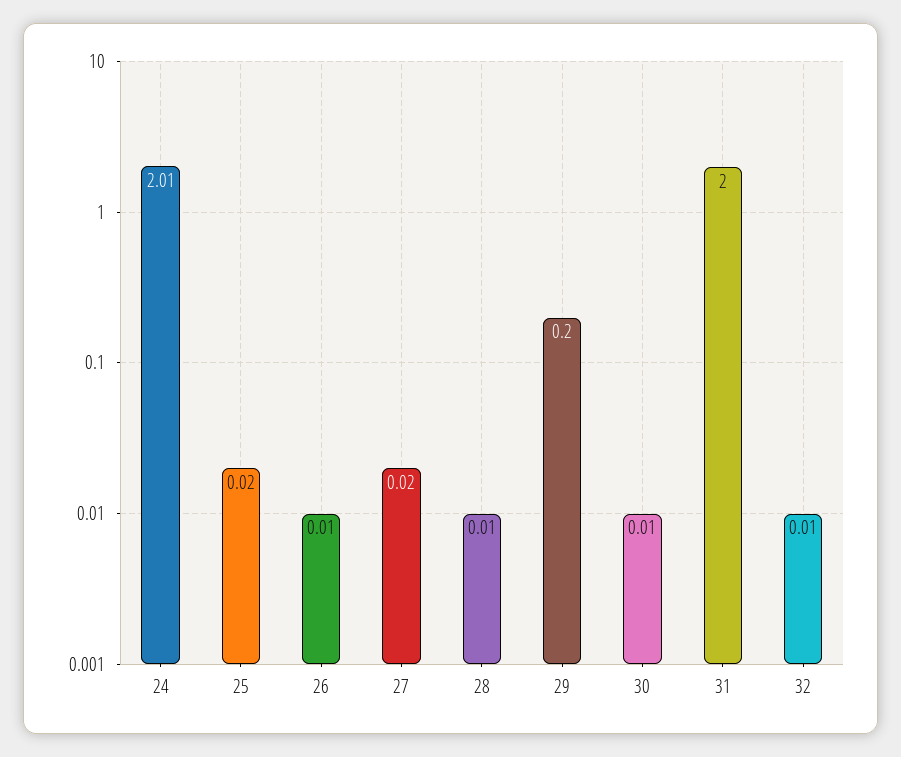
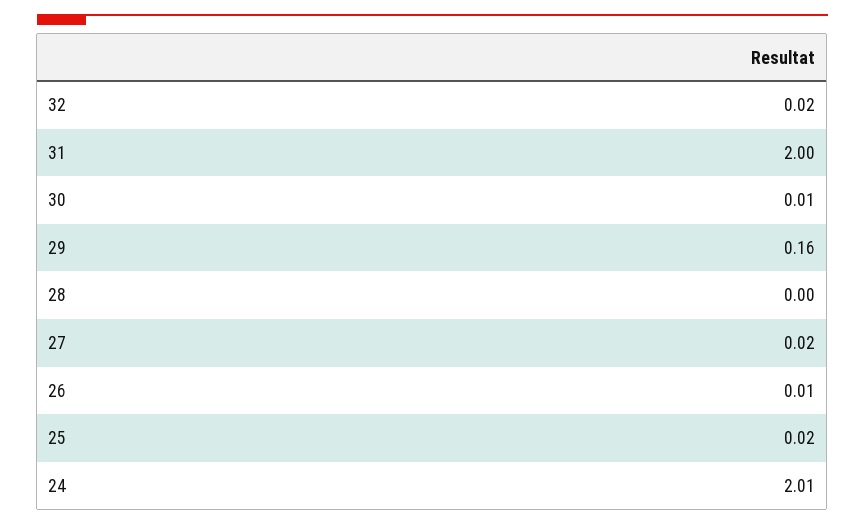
28: 0.01 -> 0
29: 0.2 -> 0.16
32: 0.01 -> 0.02

